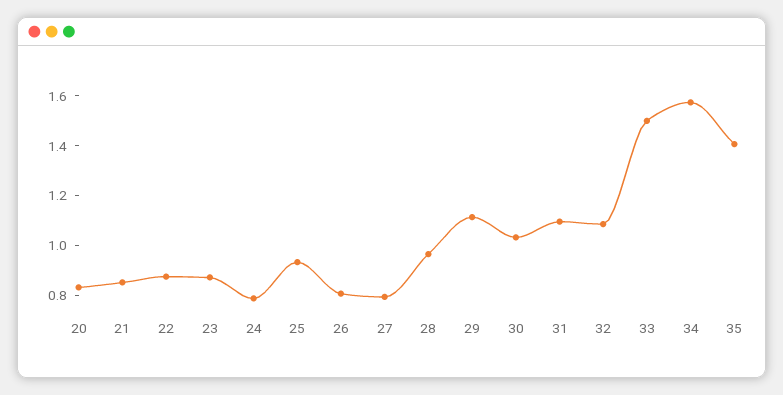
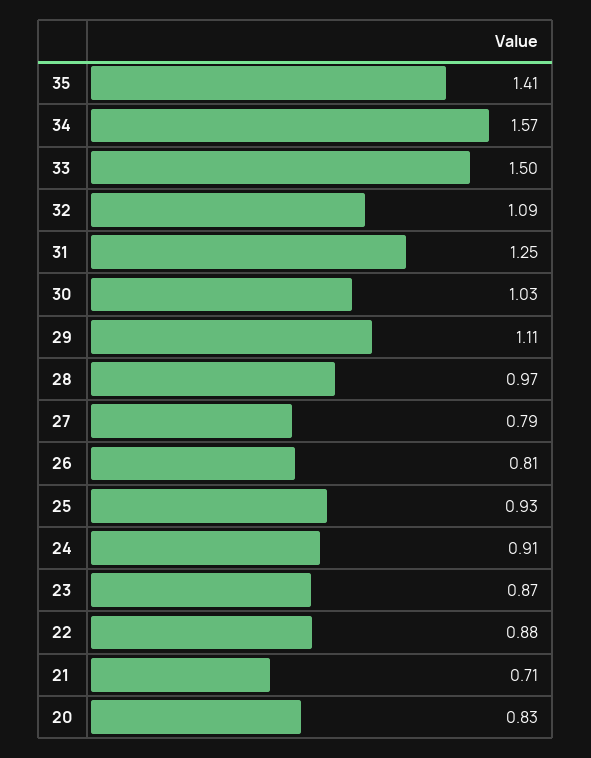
21: 0.85 -> 0.71
24: 0.8 -> 0.91
31: 1.1 -> 1.25

